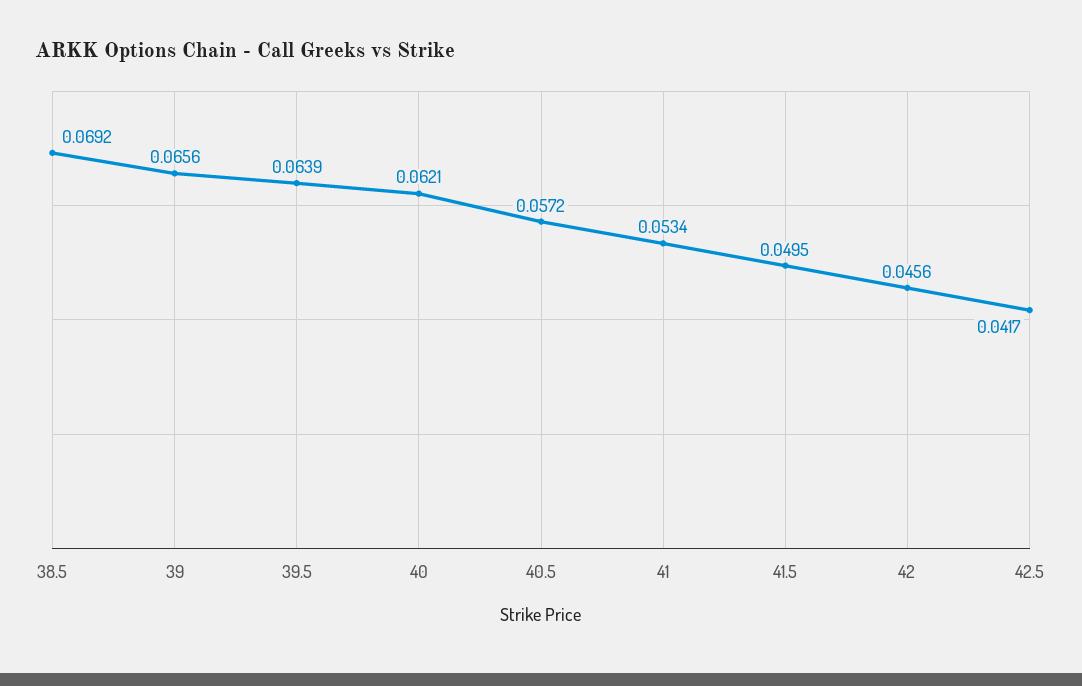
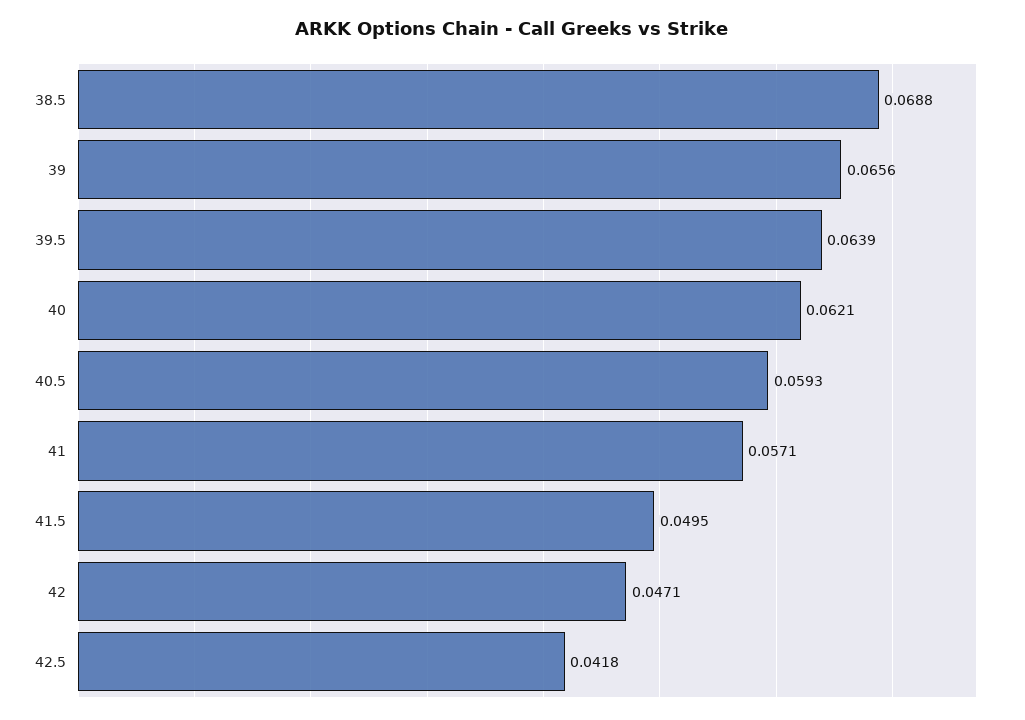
38.5: 0.0692 -> 0.0688
40.5: 0.0572 -> 0.0593
41: 0.0534 -> 0.0571
42: 0.0456 -> 0.0471
42.5: 0.0417 -> 0.0418

